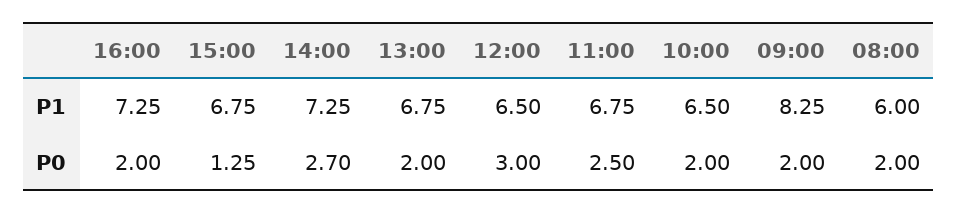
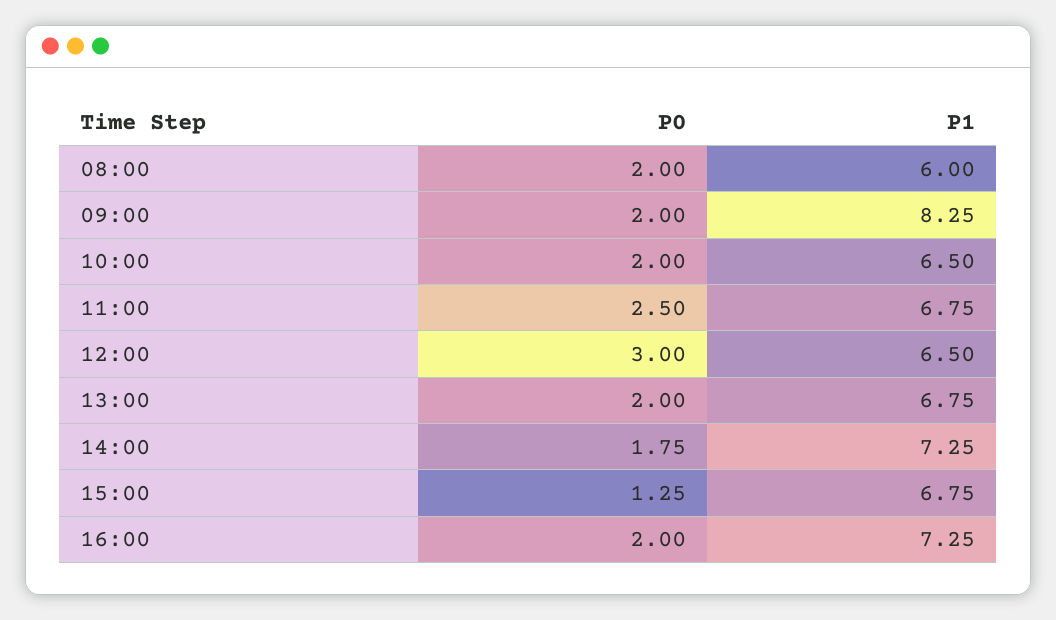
14:00, P0: 2.7 -> 1.75

